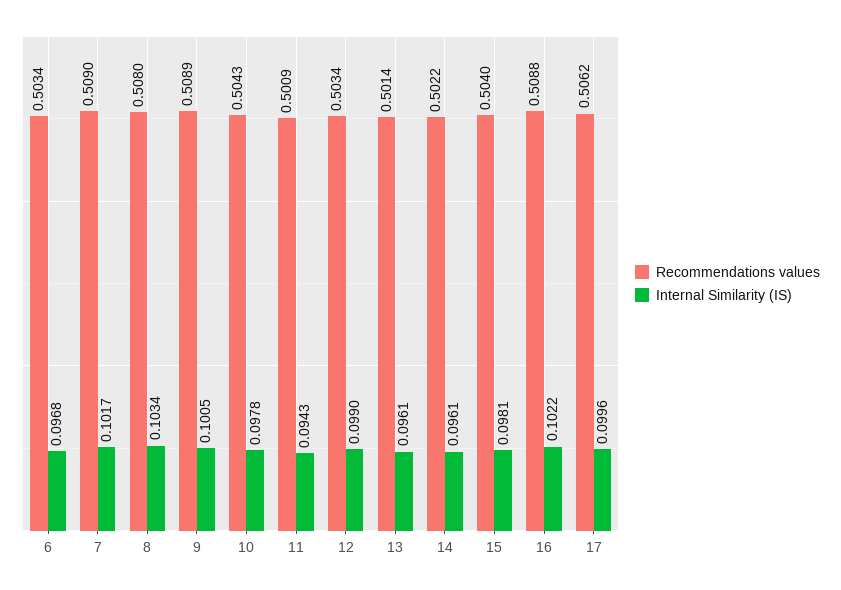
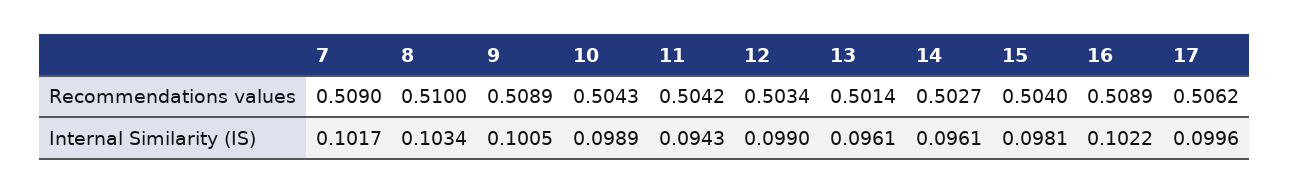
Recommendations values, 6: 0.5034 -> none
Internal Similarity (IS), 6: 0.0968 -> none
Recommendations values, 8: 0.508 -> 0.51
Internal Similarity (IS), 10: 0.0978 -> 0.0989
Recommendations values, 11: 0.5009 -> 0.5042
Recommendations values, 14: 0.5022 -> 0.5027
Recommendations values, 16: 0.5088 -> 0.5089

